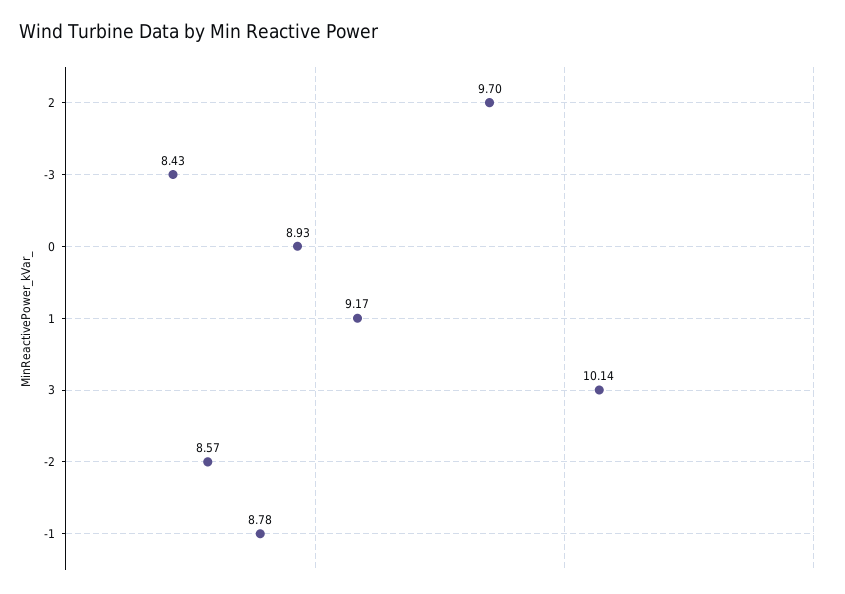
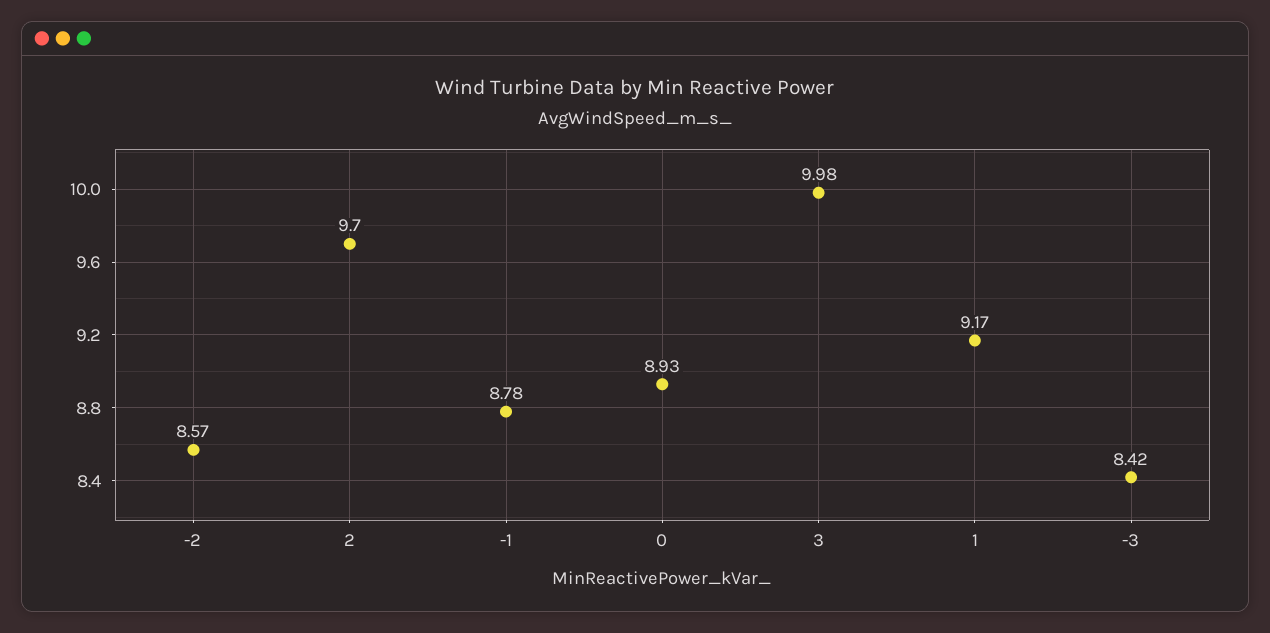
-3: 8.43 -> 8.42
3: 10.14 -> 9.98

